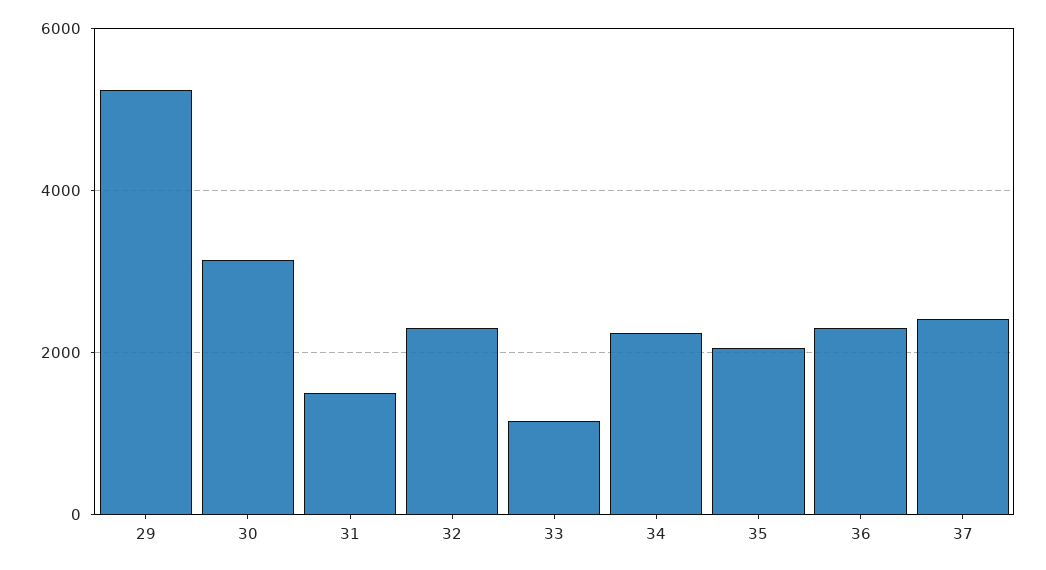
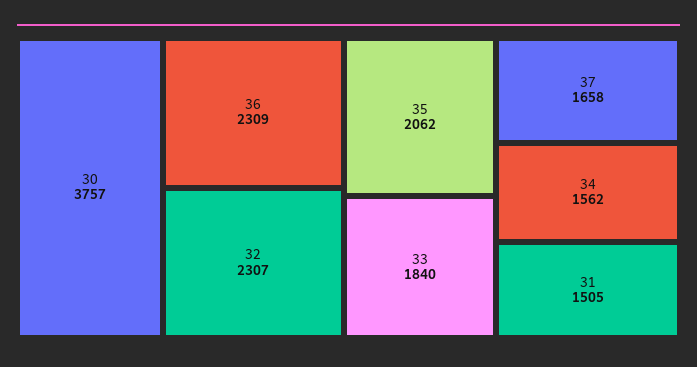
29: 5200 -> none
30: 3200 -> 3757
33: 1200 -> 1840
34: 2200 -> 1562
37: 2400 -> 1658

